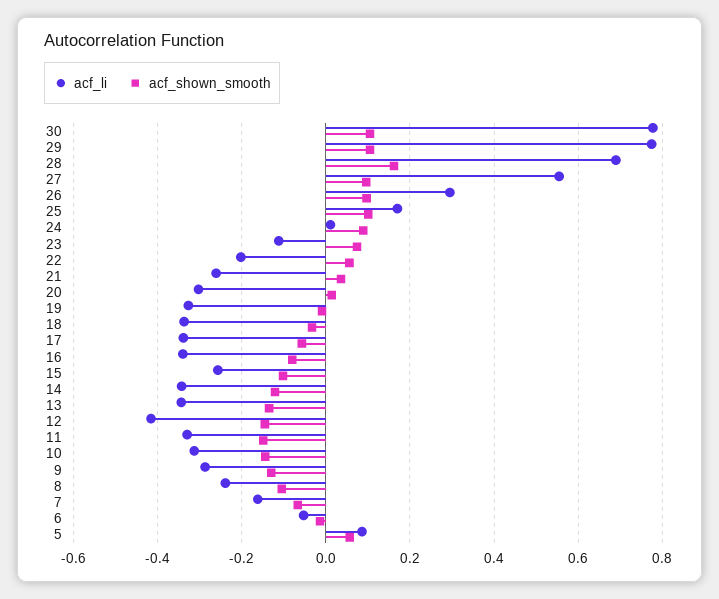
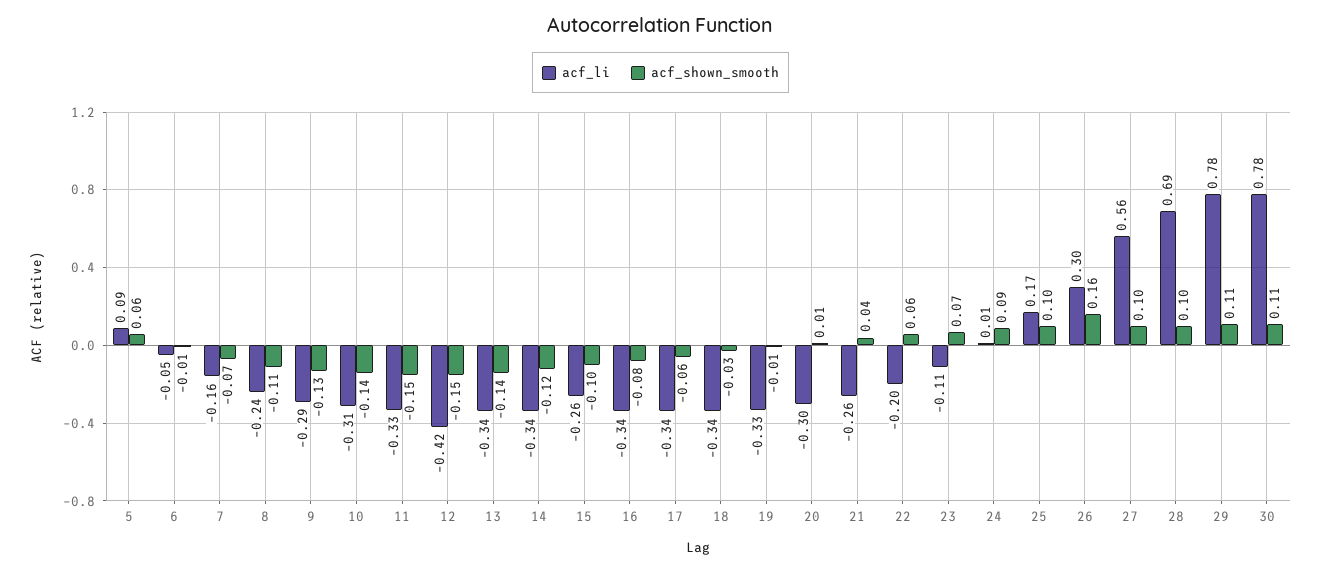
acf_shown_smooth, 28: 0.16 -> 0.1
acf_shown_smooth, 26: 0.1 -> 0.16

